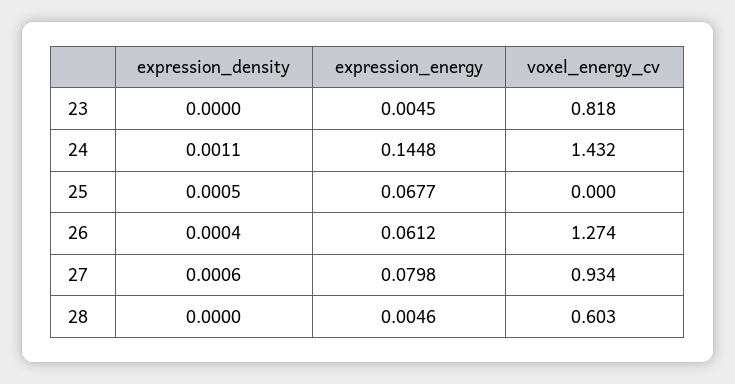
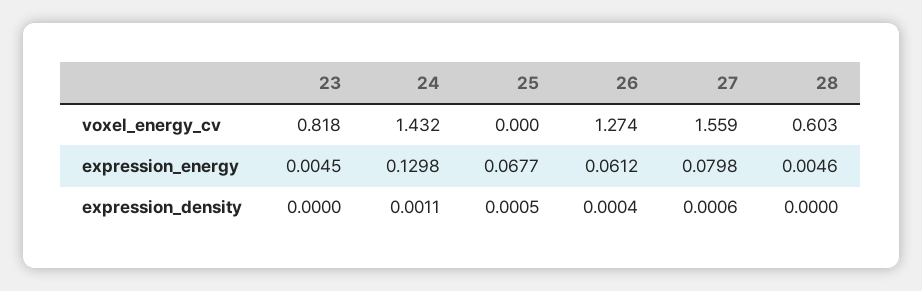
expression_energy, 24: 0.1448 -> 0.1298
voxel_energy_cv, 27: 0.934 -> 1.559

